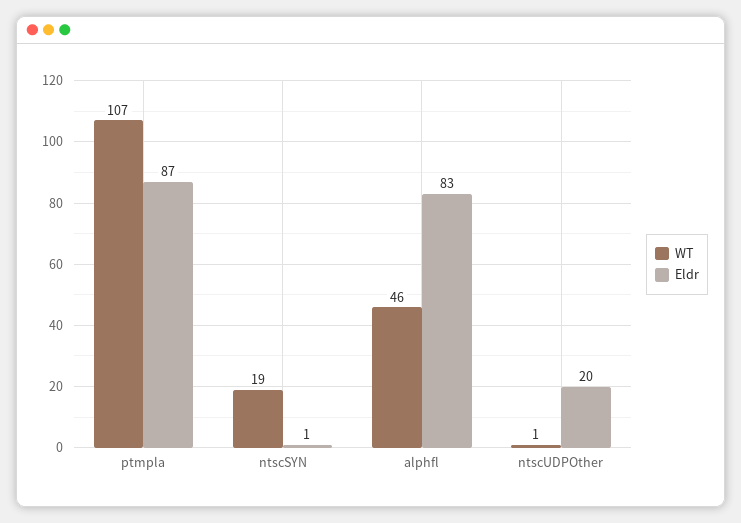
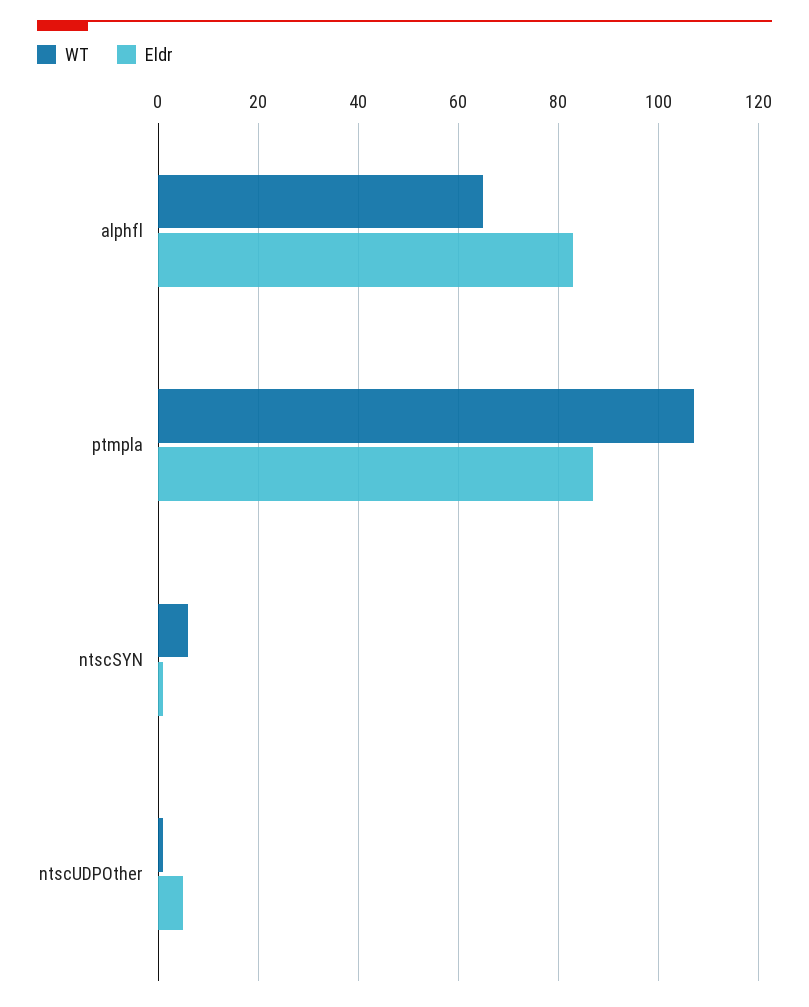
WT, ntscSYN: 19 -> 5
WT, alphfl: 46 -> 65
Eldr, ntscUDPOther: 20 -> 5

